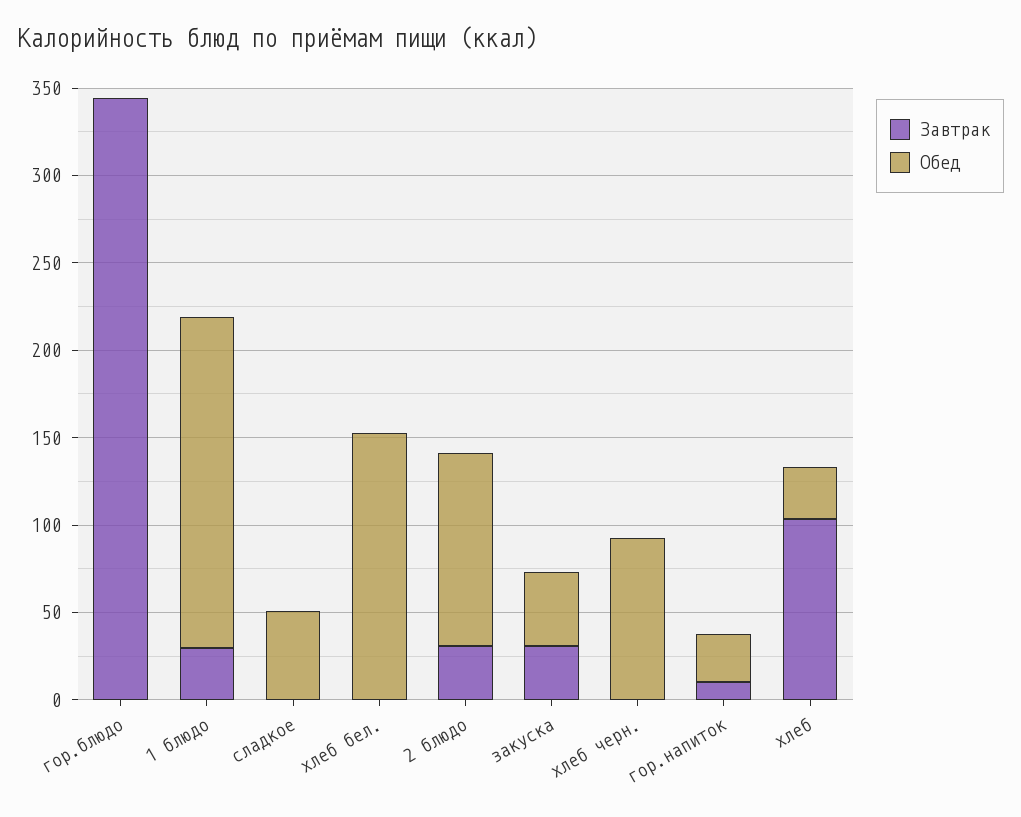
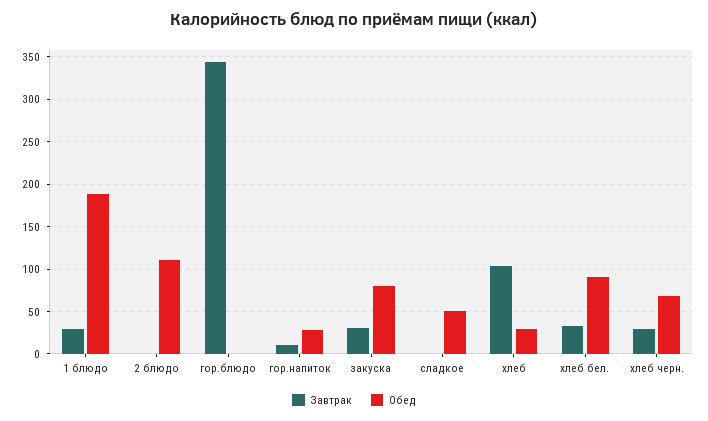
Завтрак, хлеб бел.: 0 -> 30
Обед, хлеб бел.: 150 -> 90
Завтрак, 2 блюдо: 30 -> 0
Обед, закуска: 40 -> 80
Завтрак, хлеб черн.: 0 -> 30
Обед, хлеб черн.: 90 -> 70

